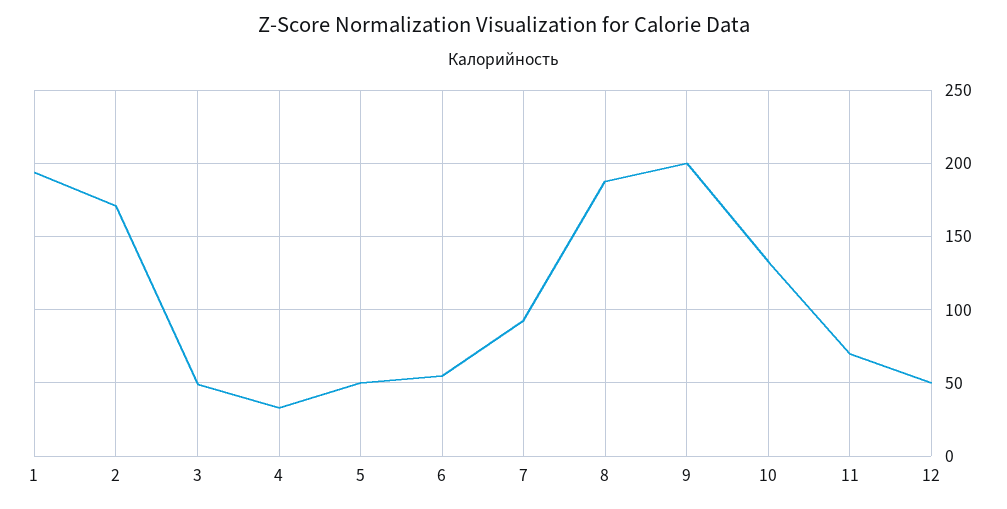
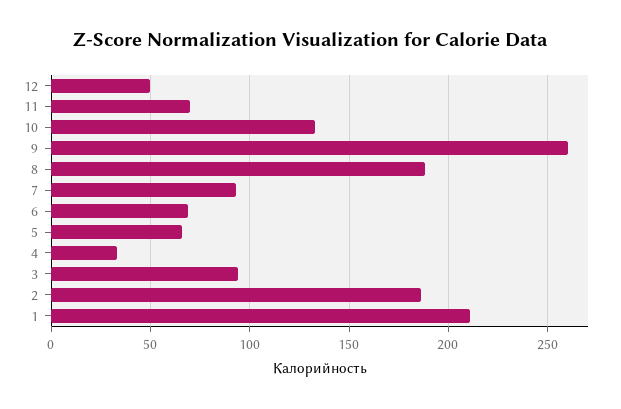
1: 195 -> 210
2: 170 -> 185
3: 50 -> 95
5: 50 -> 65
6: 55 -> 70
9: 200 -> 260

